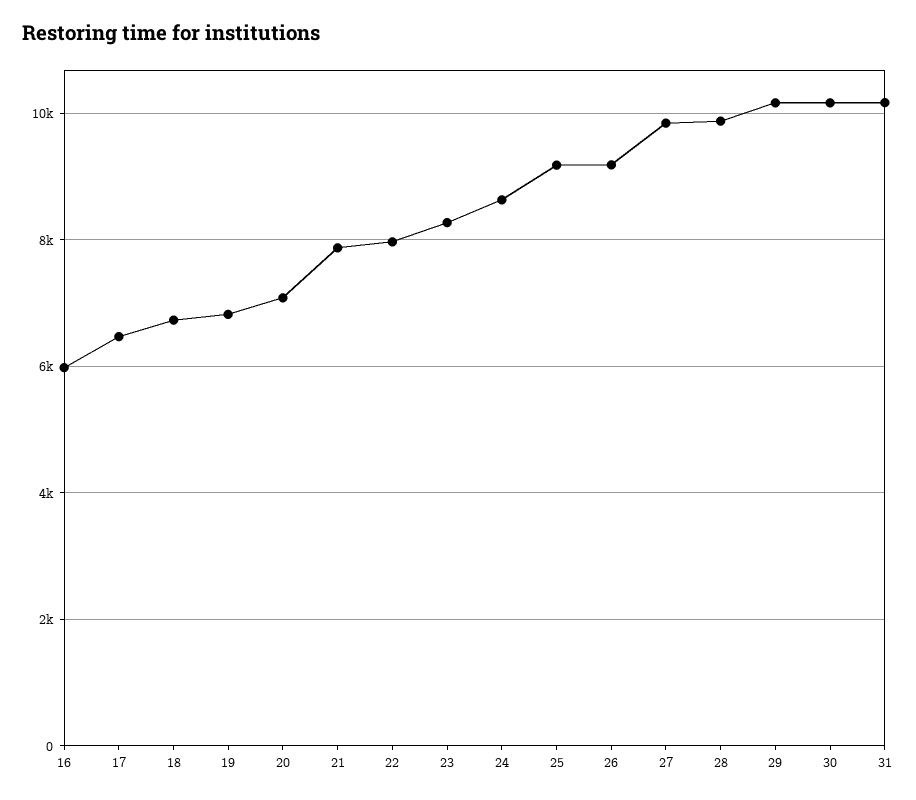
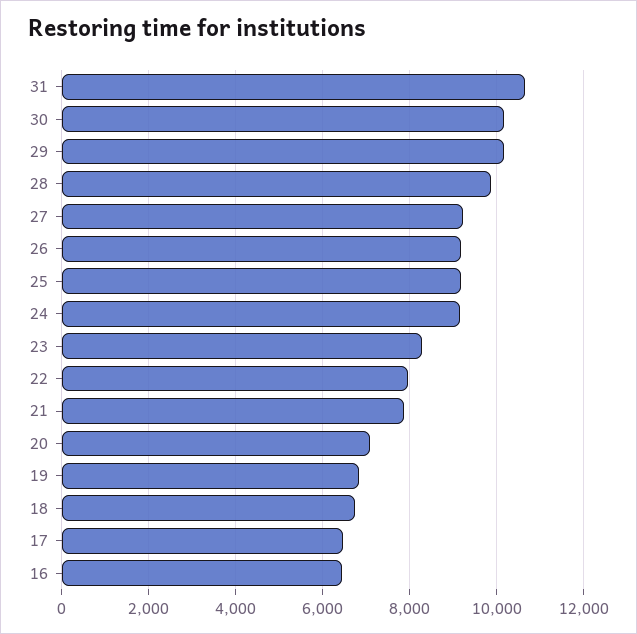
16: 6000 -> 6400
24: 8600 -> 9200
27: 9800 -> 9200
31: 10200 -> 10600

